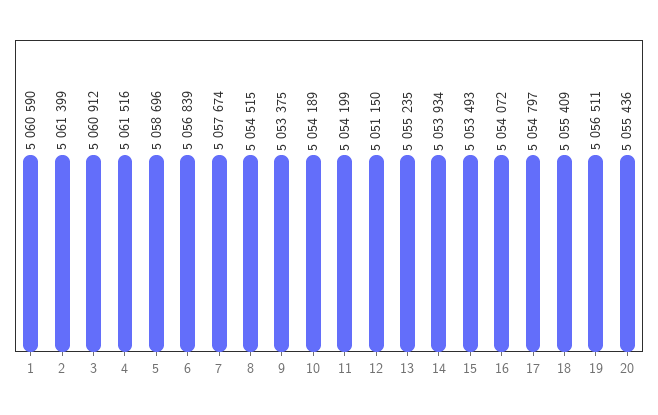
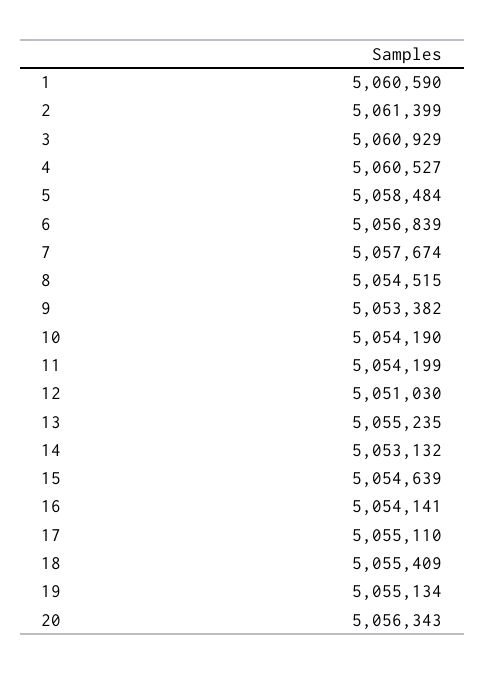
3: 5060912 -> 5060929
4: 5061516 -> 5060527
5: 5058696 -> 5058484
9: 5053375 -> 5053382
10: 5054189 -> 5054190
12: 5051150 -> 5051030
14: 5053934 -> 5053132
15: 5053493 -> 5054639
16: 5054072 -> 5054141
17: 5054797 -> 5055110
19: 5056511 -> 5055134
20: 5055436 -> 5056343

